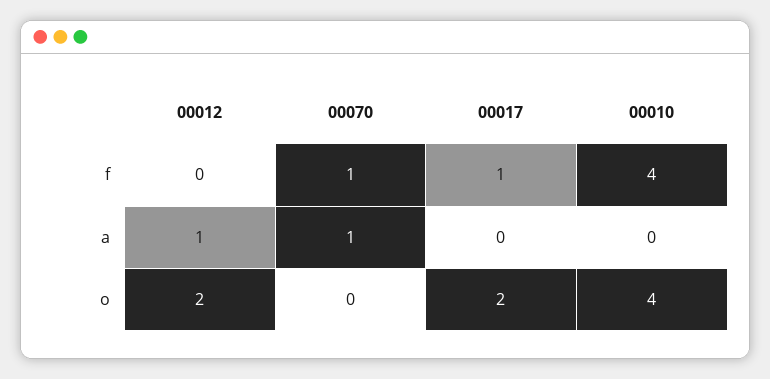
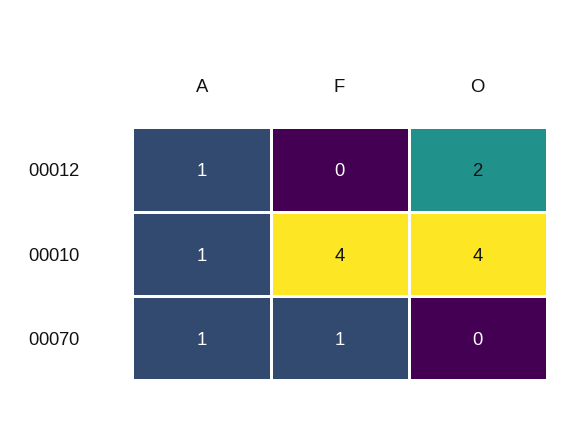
00017, f: 1 -> none
00017, a: 0 -> none
00010, a: 0 -> 1
00017, o: 2 -> none

